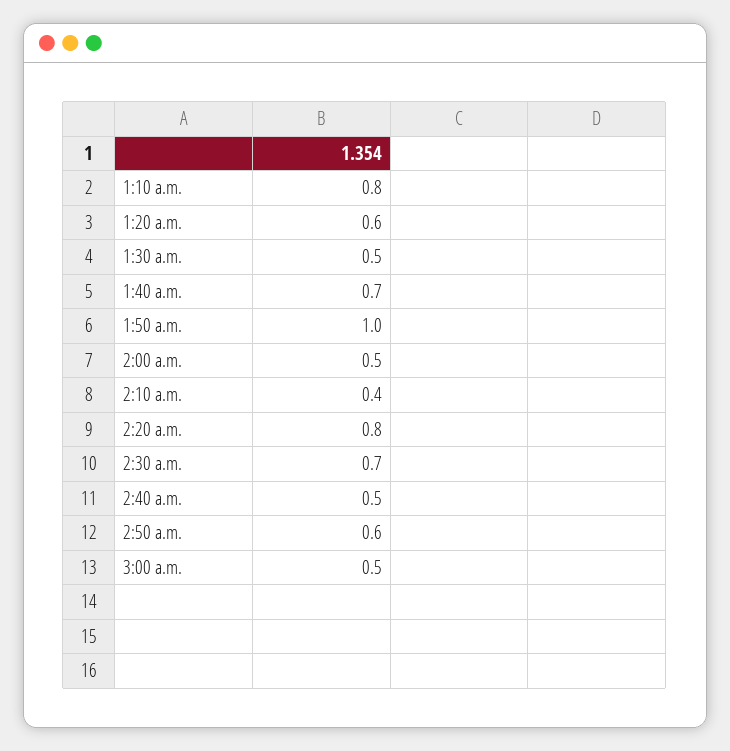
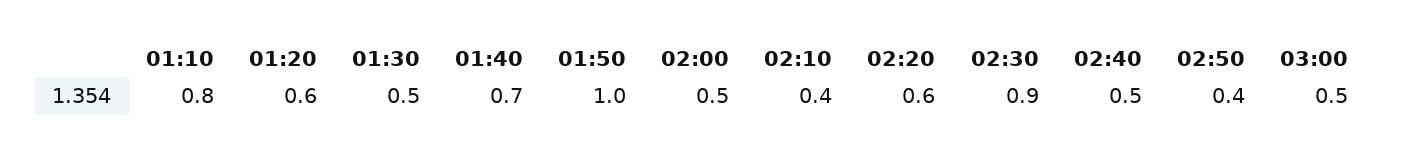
2:20 a.m.: 0.8 -> 0.6
2:30 a.m.: 0.7 -> 0.9
2:50 a.m.: 0.6 -> 0.4

